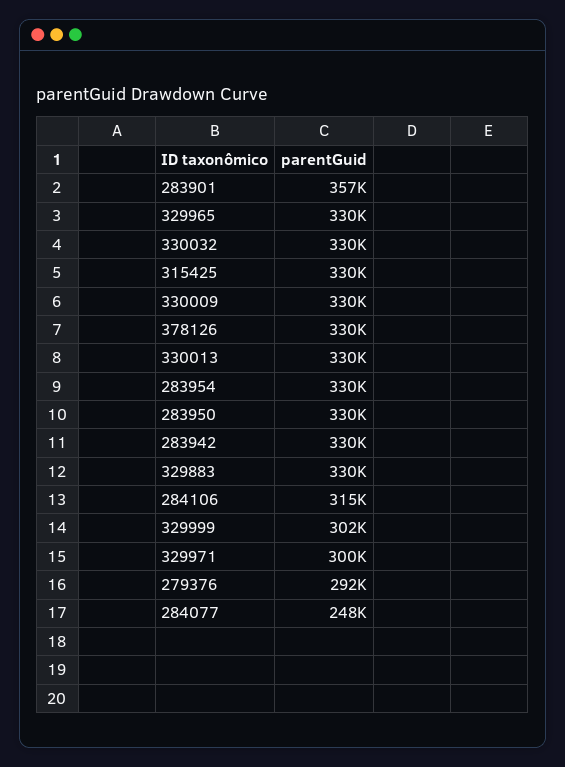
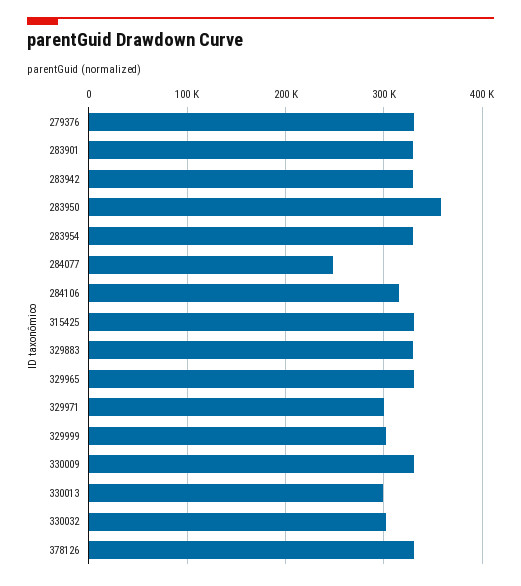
283901: 357000 -> 330000
330032: 330000 -> 300000
330013: 330000 -> 300000
283950: 330000 -> 360000
279376: 292000 -> 330000

